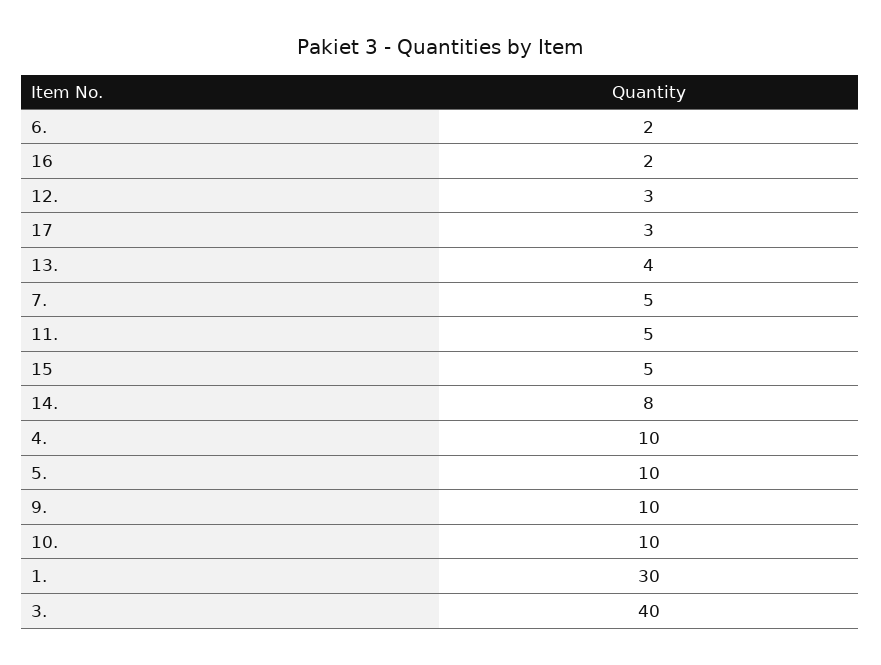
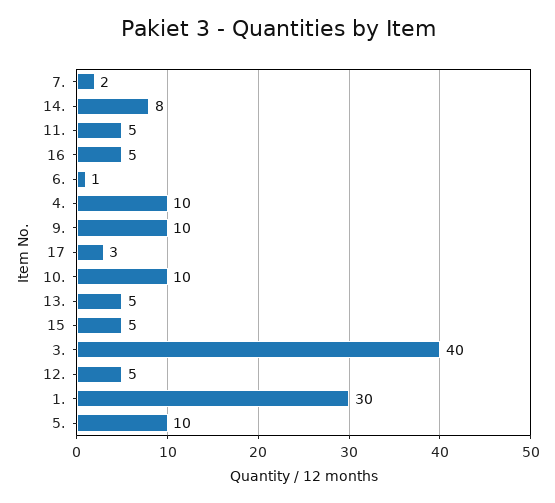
6.: 2 -> 1
16: 2 -> 5
12.: 3 -> 5
13.: 4 -> 5
7.: 5 -> 2

